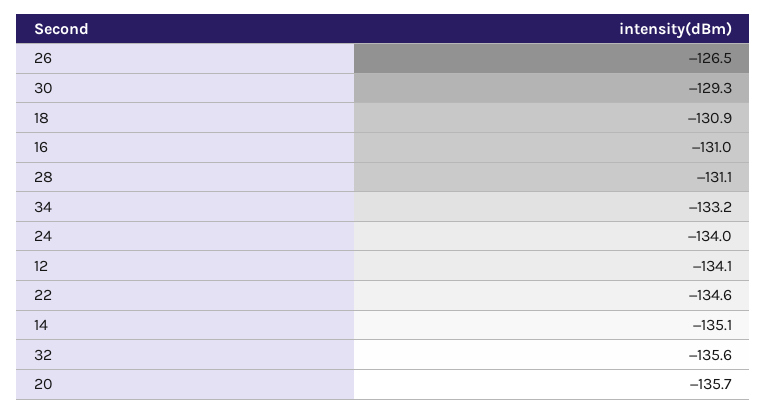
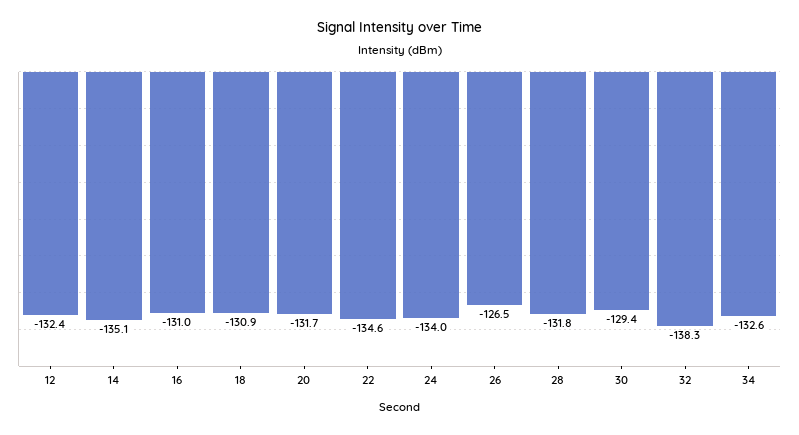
30: -129.3 -> -129.4
28: -131.1 -> -131.8
34: -133.2 -> -132.6
12: -134.1 -> -132.4
32: -135.6 -> -138.3
20: -135.7 -> -131.7

